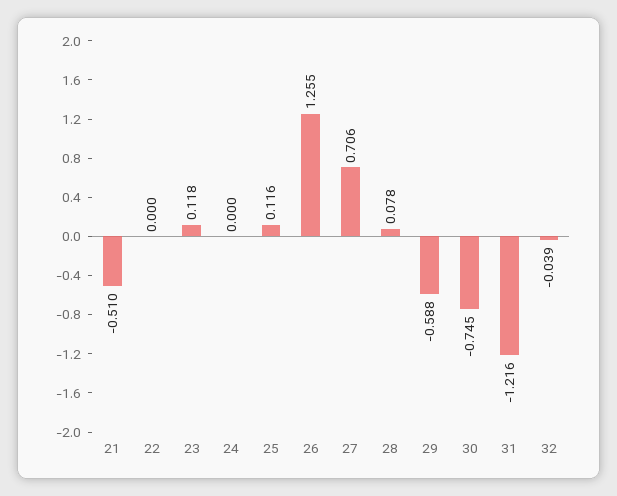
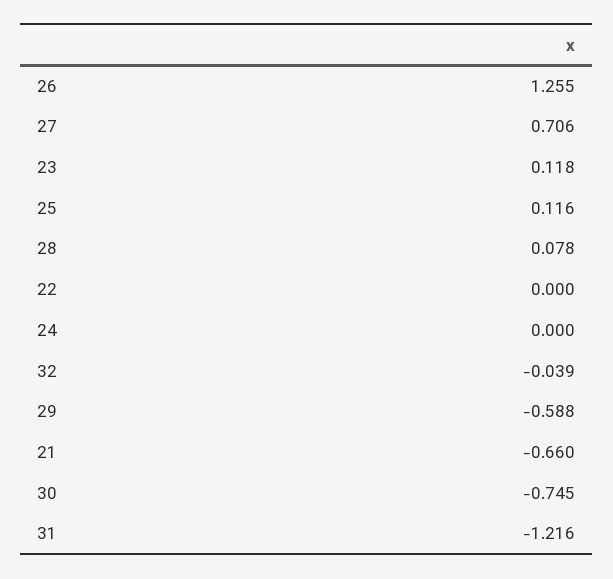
21: -0.51 -> -0.66

